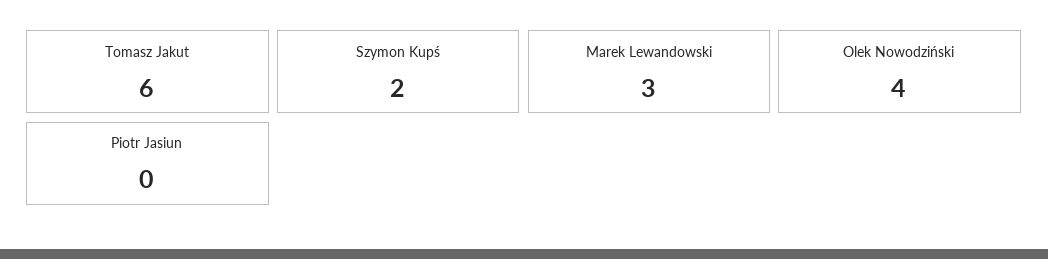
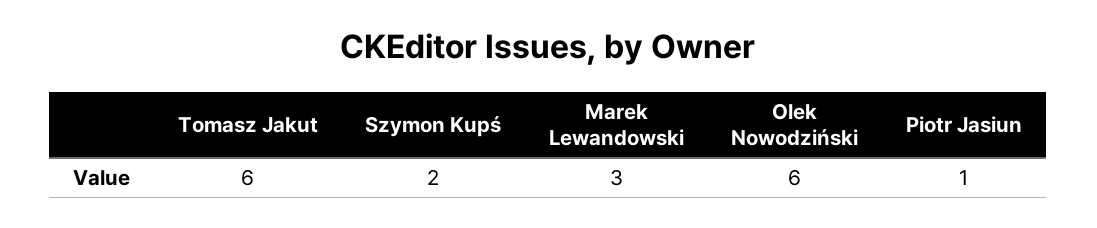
Olek Nowodziński: 4 -> 6
Piotr Jasiun: 0 -> 1

